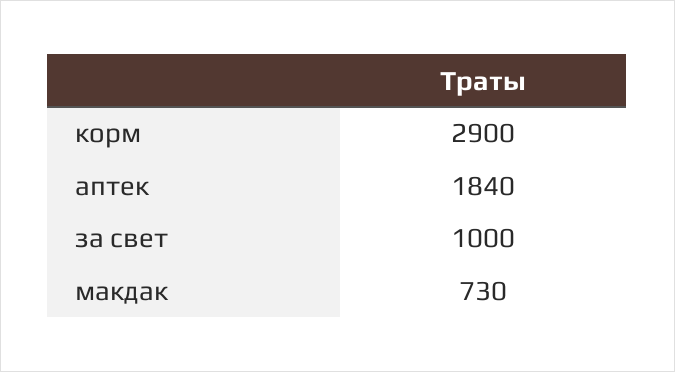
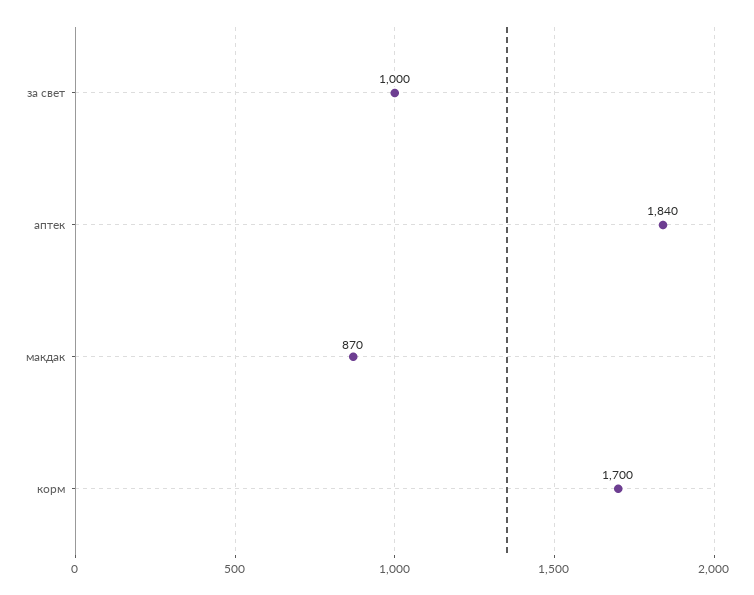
корм: 2900 -> 1700
макдак: 730 -> 870

